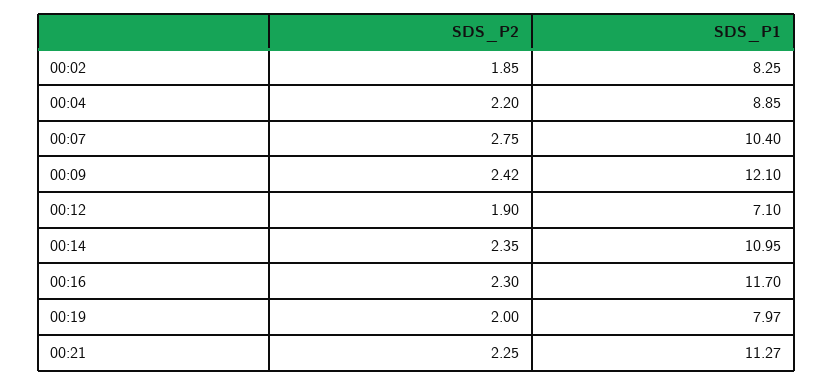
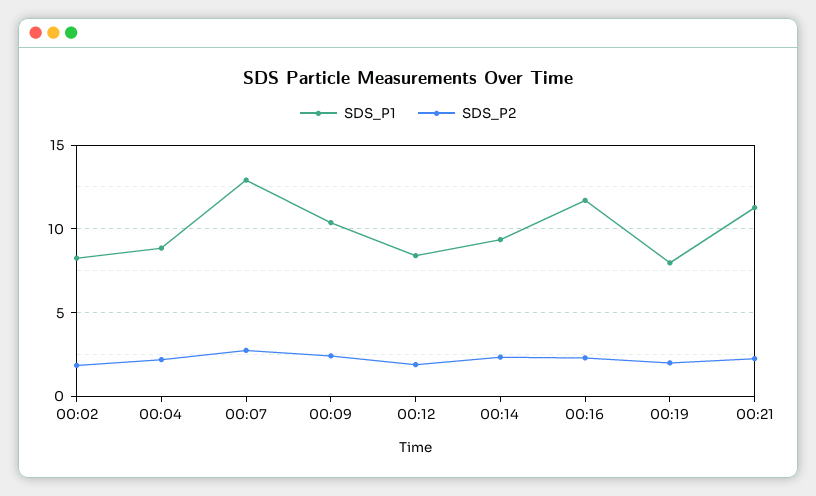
SDS_P1, 00:07: 10.4 -> 13
SDS_P1, 00:09: 12.1 -> 10.5
SDS_P1, 00:12: 7.1 -> 8.5
SDS_P1, 00:14: 10.95 -> 9.5

